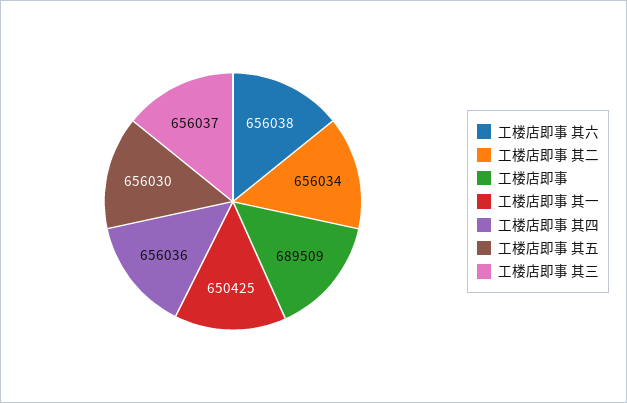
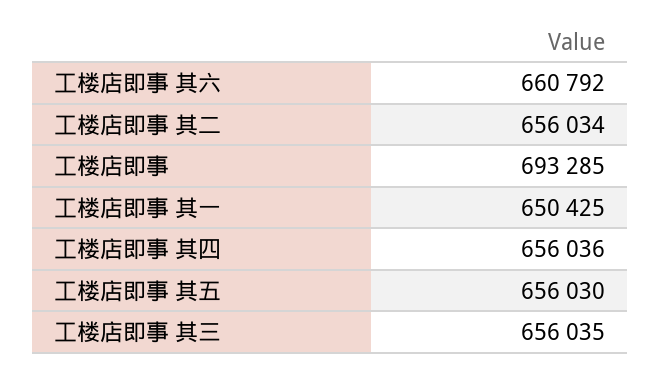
工楼店即事 其六: 656038 -> 660792
工楼店即事: 689509 -> 693285
工楼店即事 其三: 656037 -> 656035

